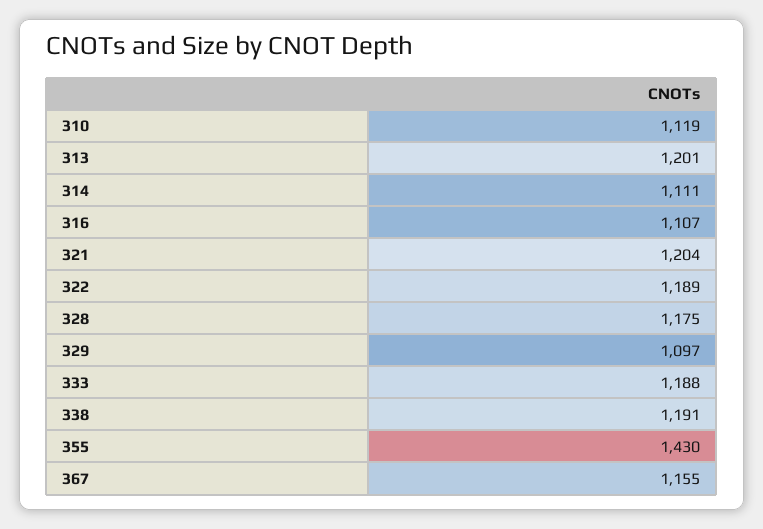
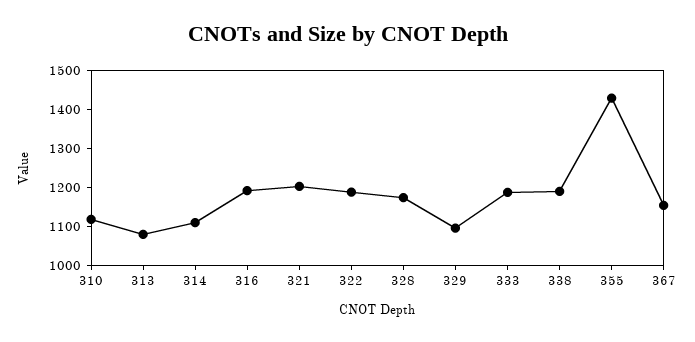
313: 1201 -> 1075
316: 1107 -> 1200

